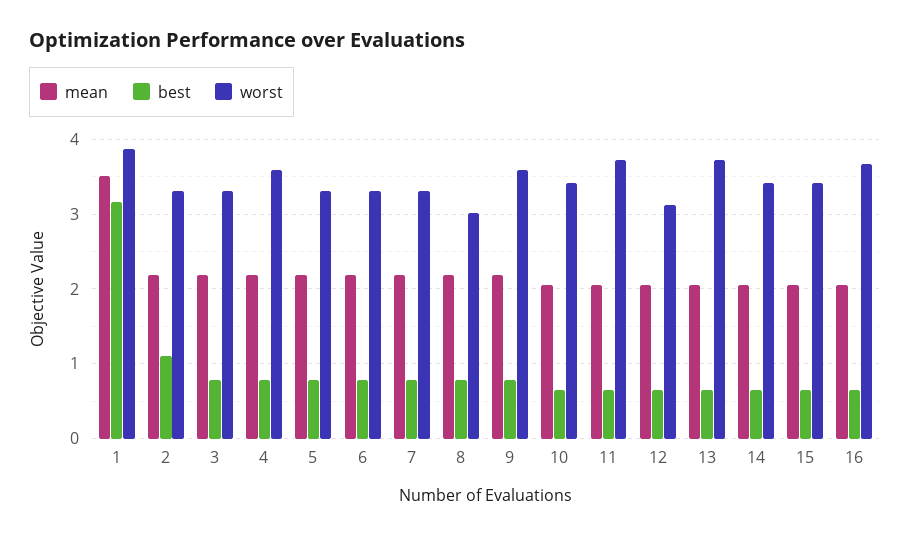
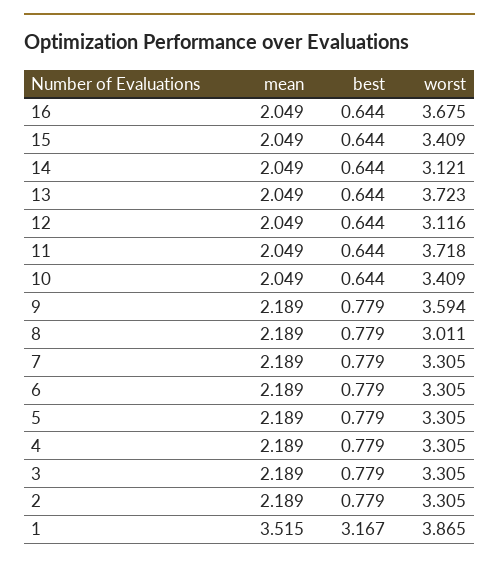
best, 2: 1.1 -> 0.779
worst, 4: 3.6 -> 3.305
worst, 14: 3.4 -> 3.121

